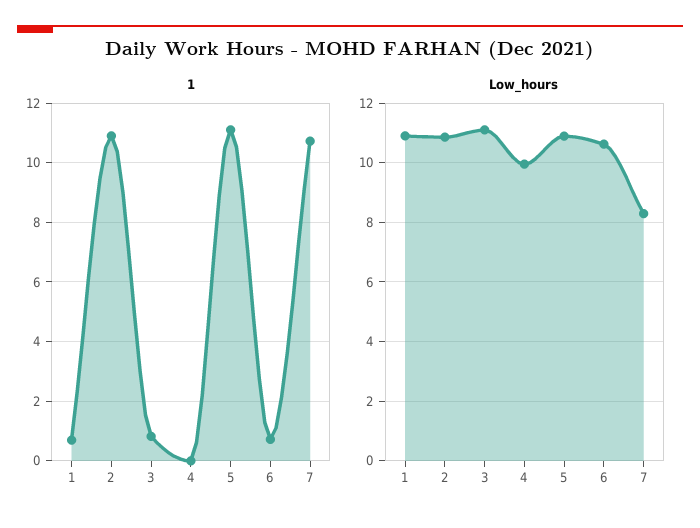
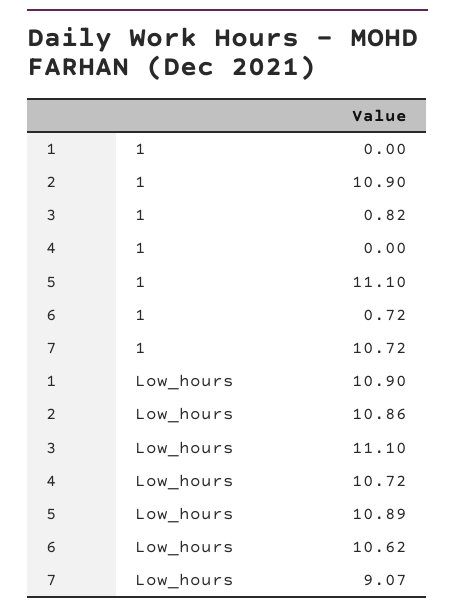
1, 1: 0.75 -> 0
Low_hours, 4: 10 -> 10.72
Low_hours, 7: 8.25 -> 9.07

